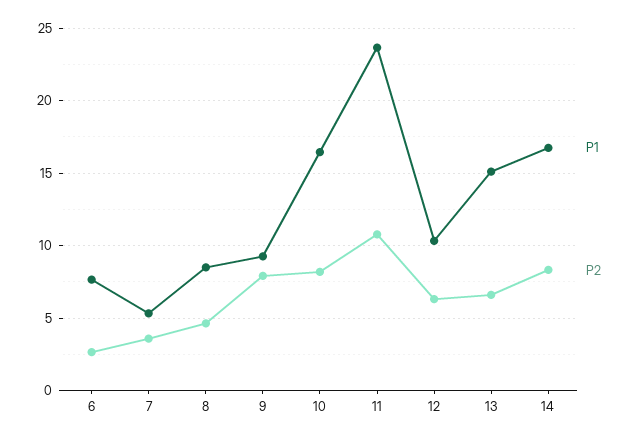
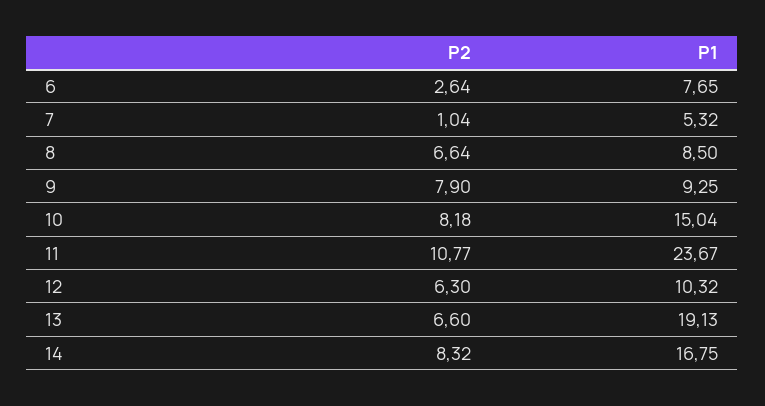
P2, 7: 3.5 -> 1.04
P2, 8: 4.5 -> 6.64
P1, 10: 16.5 -> 15.04
P1, 13: 15 -> 19.13

